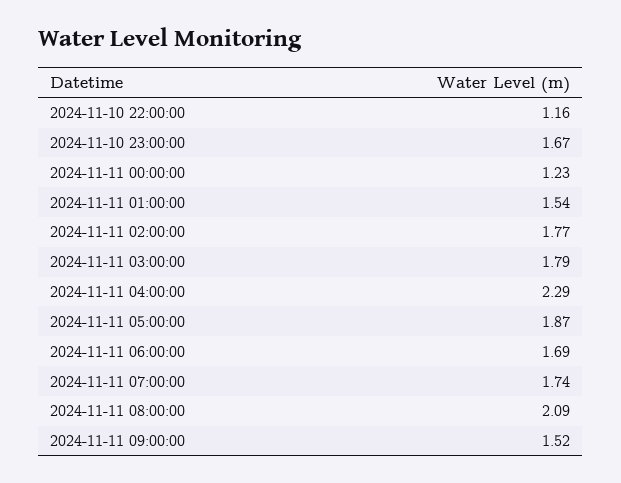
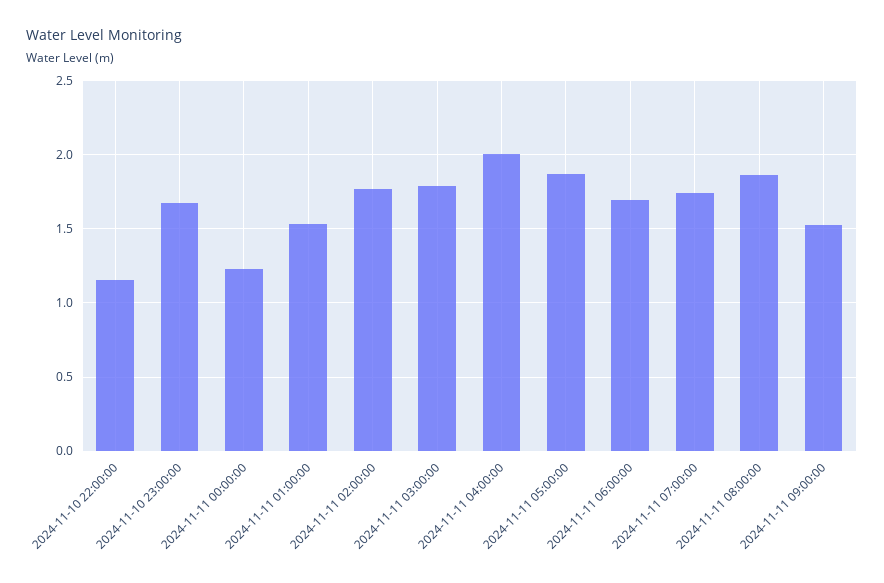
2024-11-11 04:00:00: 2.29 -> 2
2024-11-11 08:00:00: 2.09 -> 1.85

